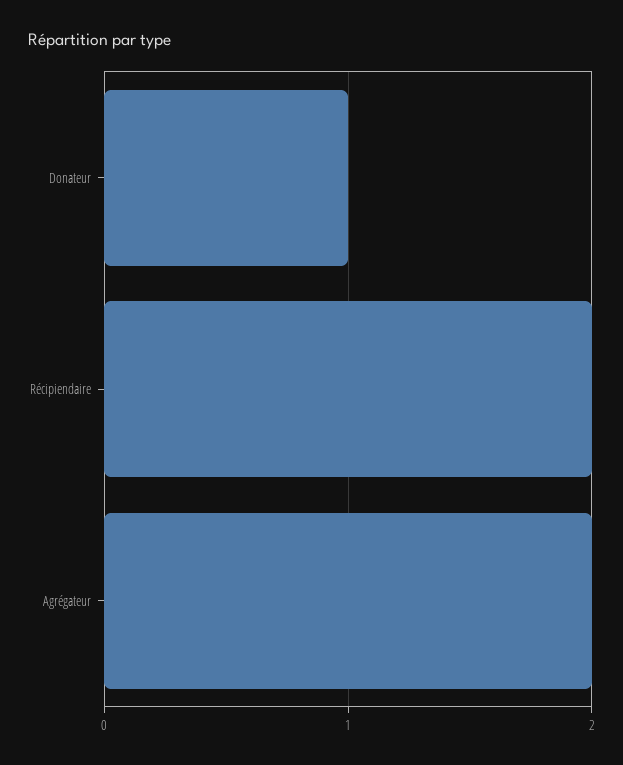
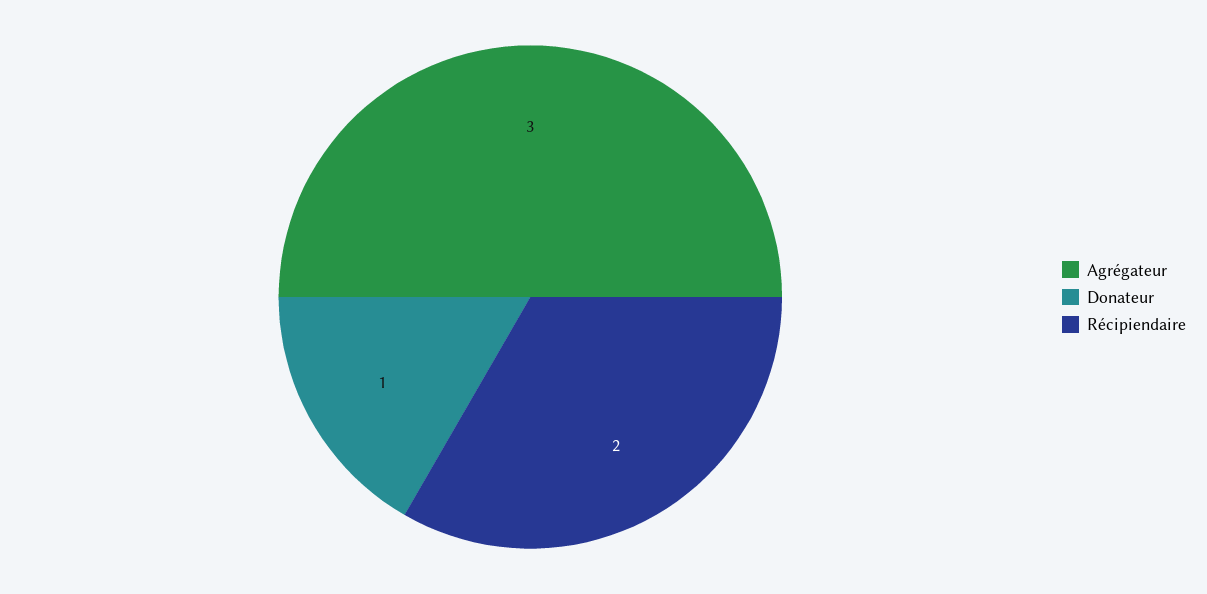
Agrégateur: 2 -> 3

